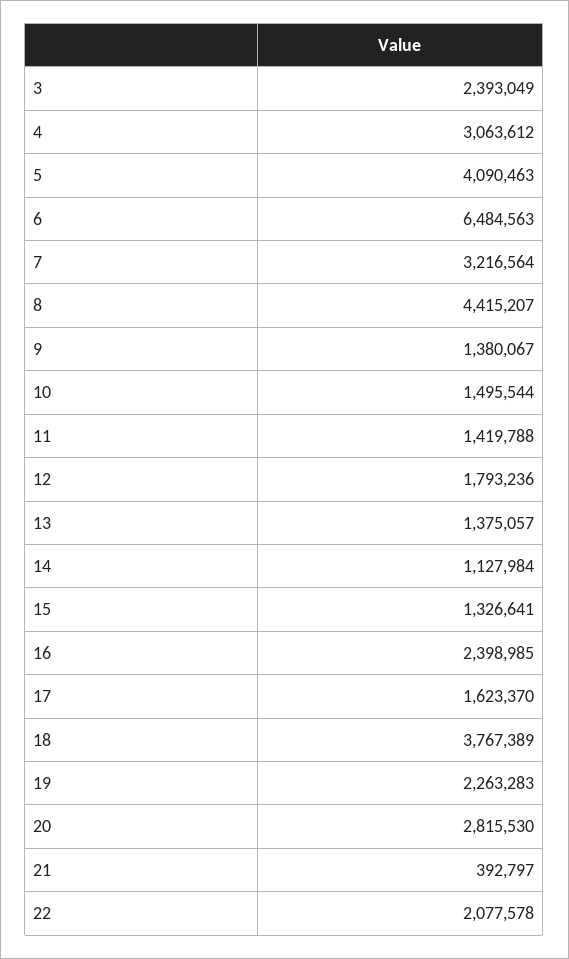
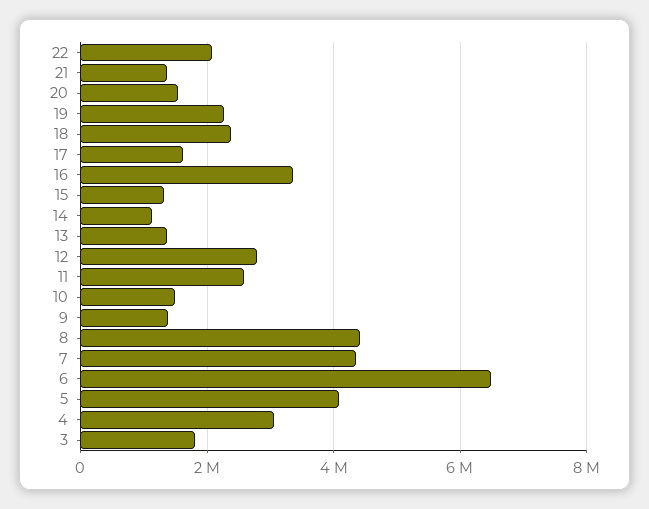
3: 2393049 -> 1800000
7: 3216564 -> 4400000
11: 1419788 -> 2600000
12: 1793236 -> 2800000
16: 2398985 -> 3400000
18: 3767389 -> 2400000
20: 2815530 -> 1600000
21: 392797 -> 1400000

